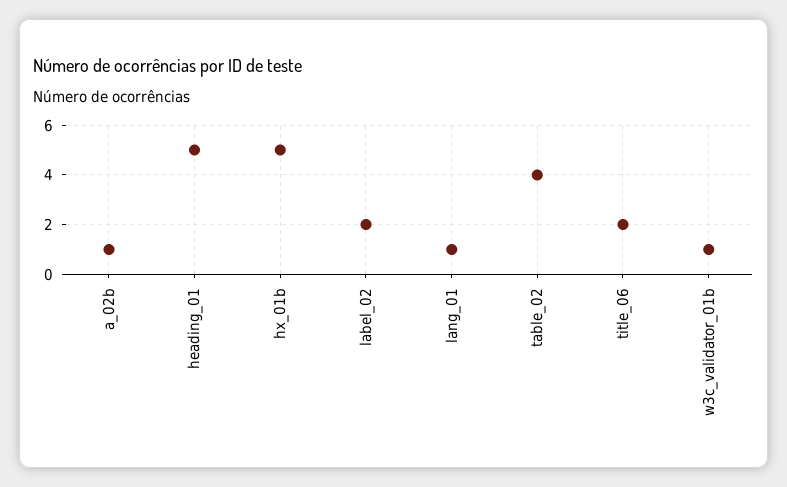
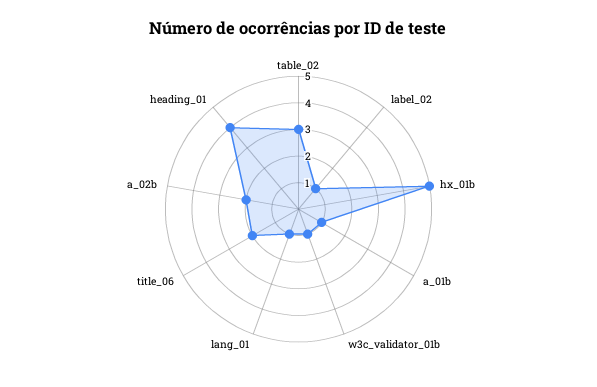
a_02b: 1 -> 2
heading_01: 5 -> 4
label_02: 2 -> 1
table_02: 4 -> 3
a_01b: none -> 1

